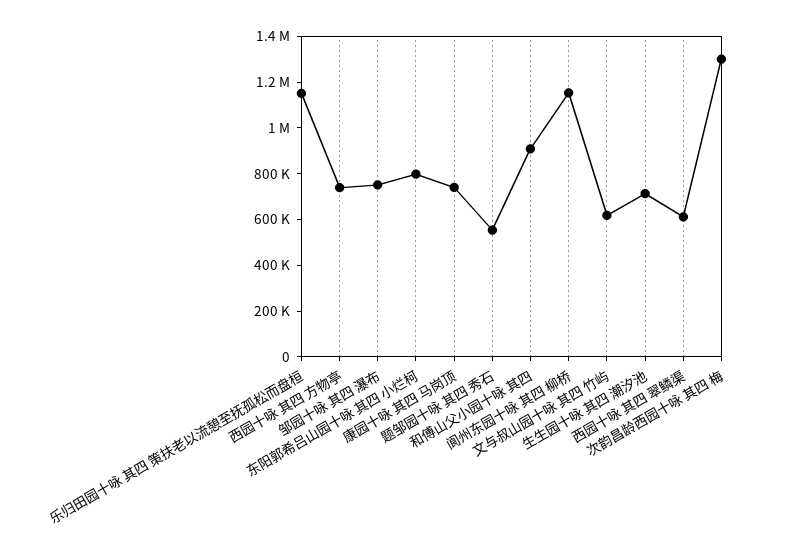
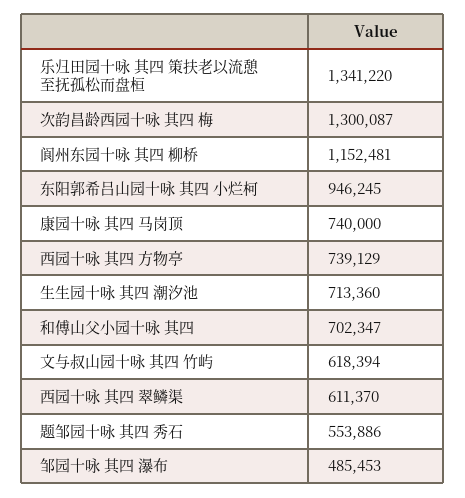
乐归田园十咏 其四 策扶老以流憩至抚孤松而盘桓: 1150000 -> 1341220
邹园十咏 其四 瀑布: 750000 -> 485453
东阳郭希吕山园十咏 其四 小烂柯: 800000 -> 946245
和傅山父小园十咏 其四: 900000 -> 702347

